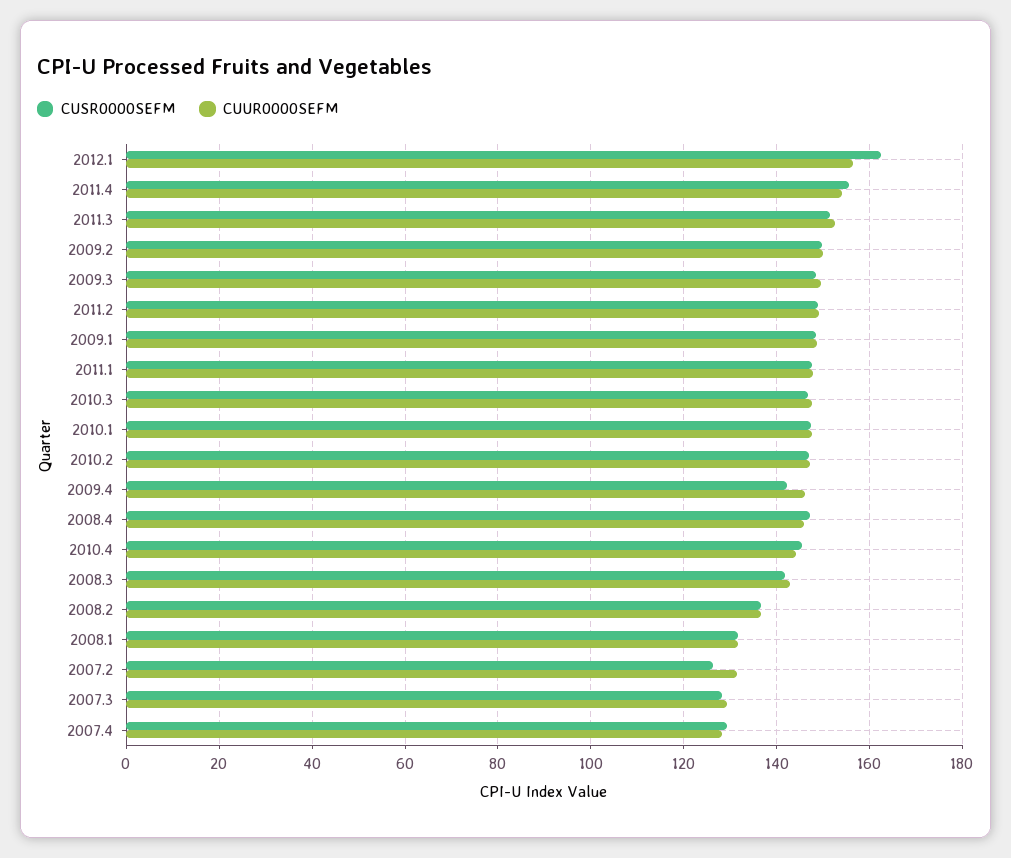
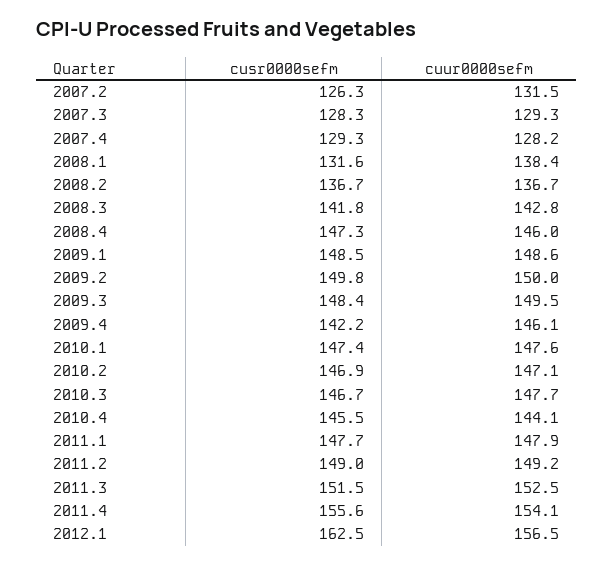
CUUR0000SEFM, 2008.1: 132 -> 138.4

